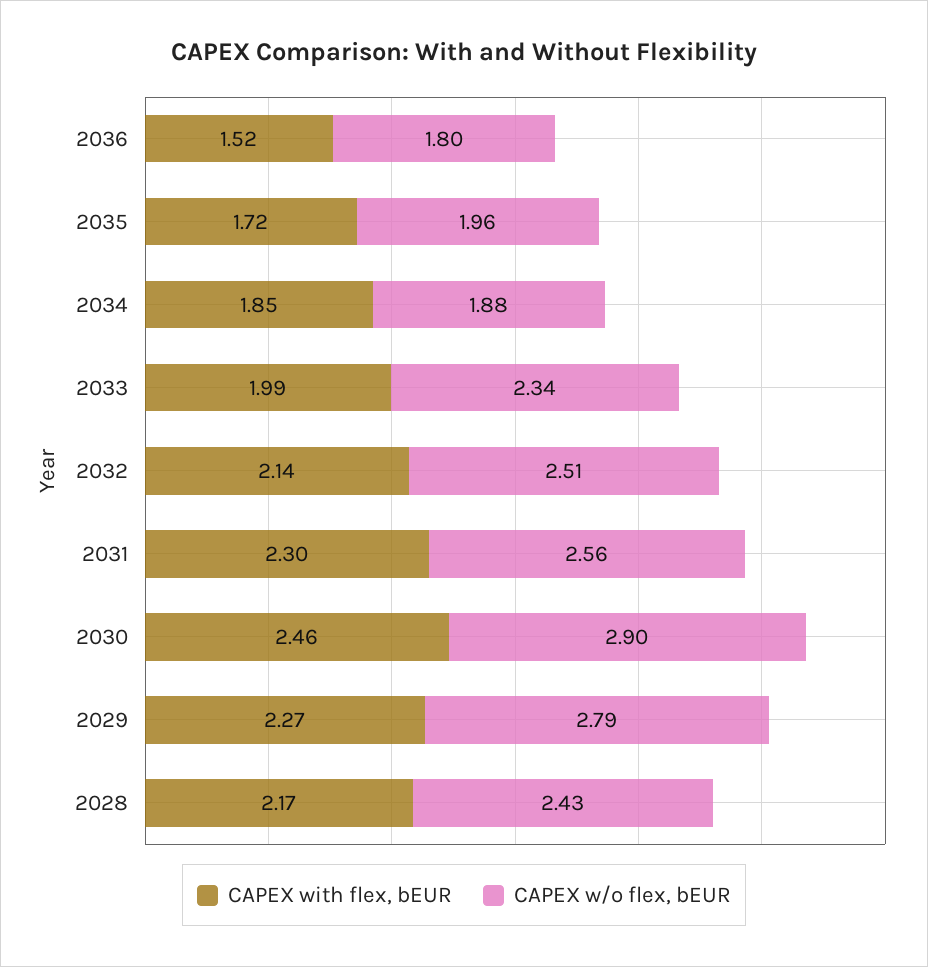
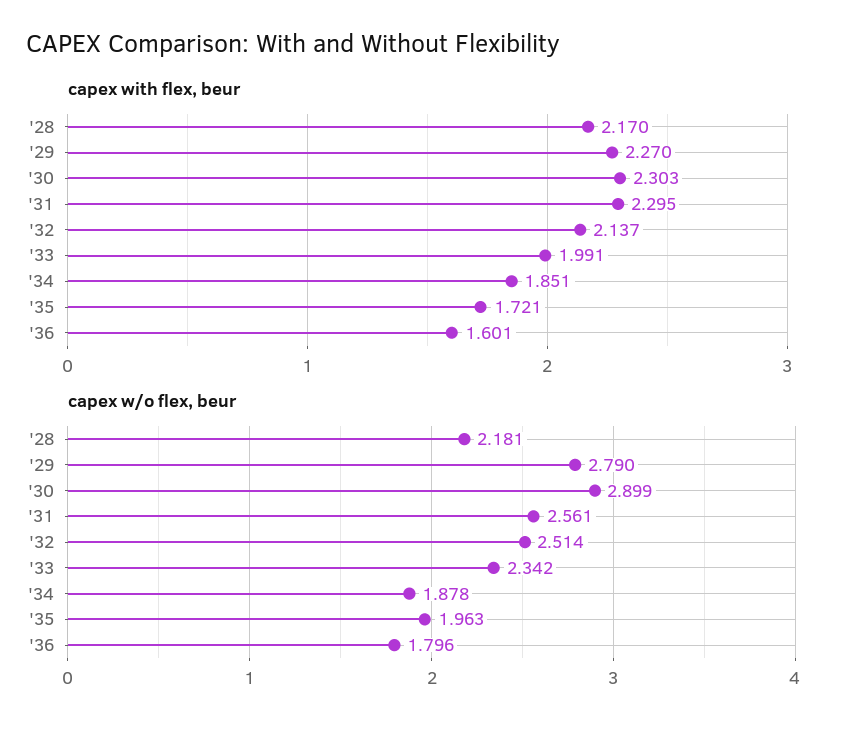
CAPEX with flex, bEUR, 2036: 1.52 -> 1.601
CAPEX with flex, bEUR, 2030: 2.46 -> 2.303
CAPEX w/o flex, bEUR, 2028: 2.43 -> 2.181

